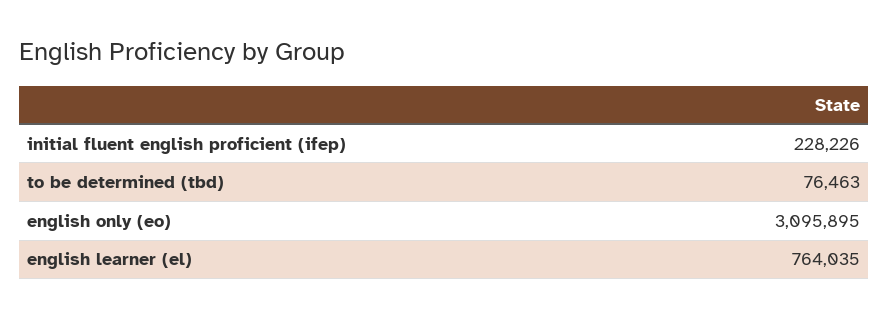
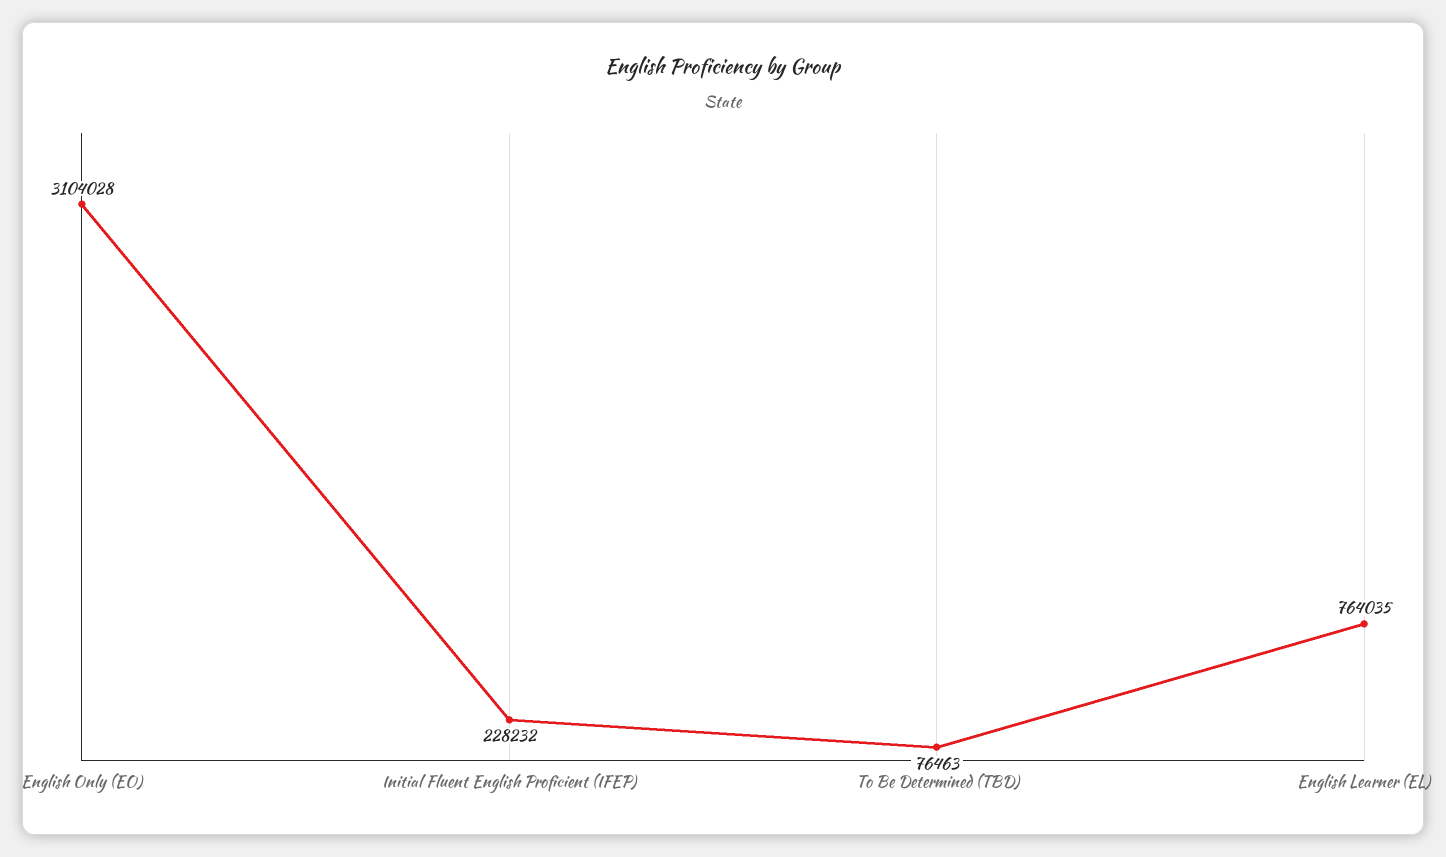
initial fluent english proficient (ifep): 228226 -> 228232
english only (eo): 3095895 -> 3104028

